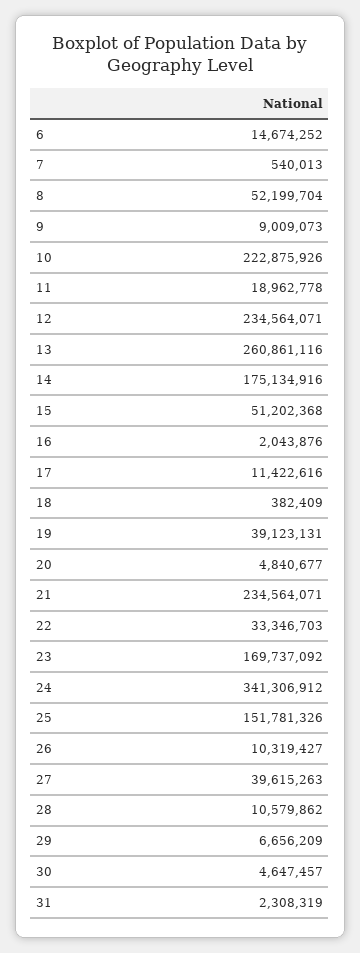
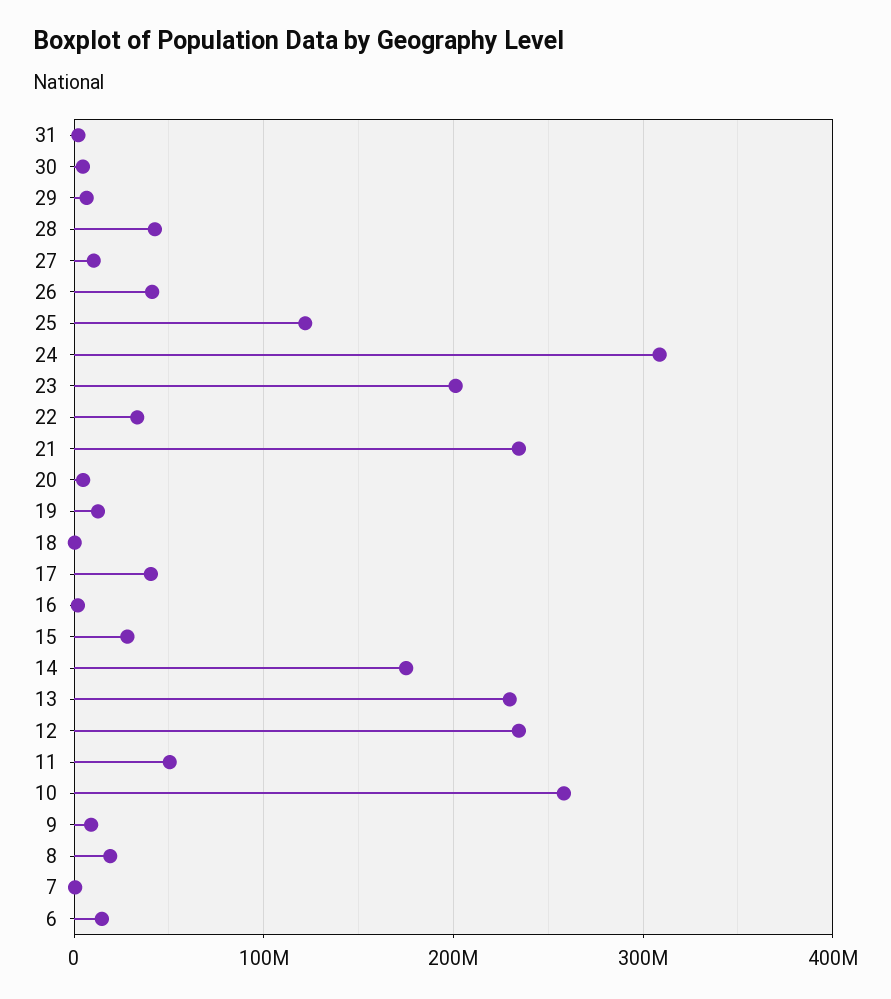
8: 52199704 -> 20000000
10: 222875926 -> 260000000
11: 18962778 -> 50000000
13: 260861116 -> 230000000
15: 51202368 -> 30000000
17: 11422616 -> 40000000
19: 39123131 -> 10000000
23: 169737092 -> 200000000
24: 341306912 -> 310000000
25: 151781326 -> 120000000
26: 10319427 -> 40000000
27: 39615263 -> 10000000
28: 10579862 -> 40000000

